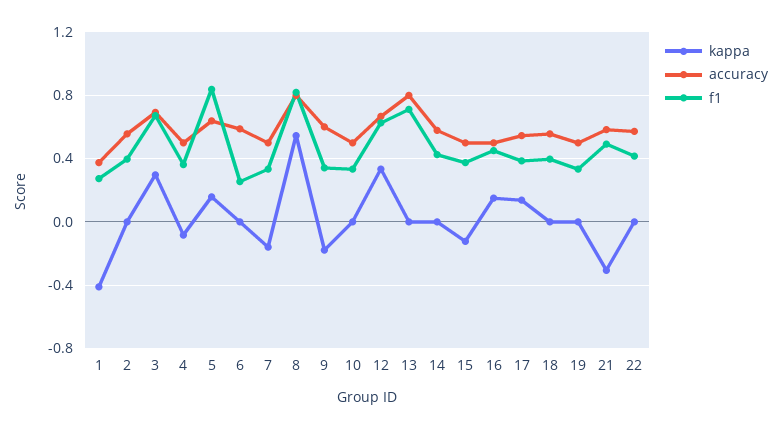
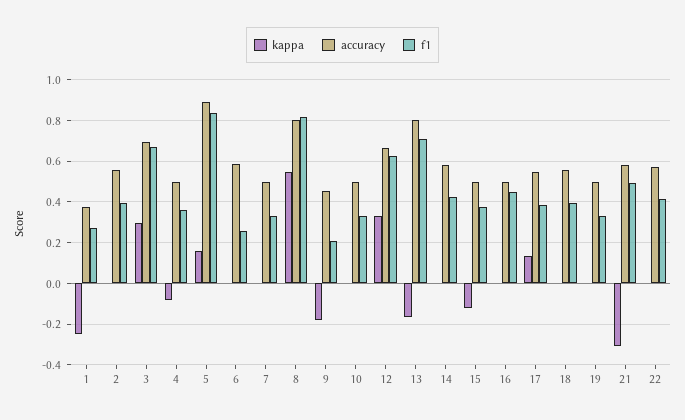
kappa, 1: -0.4 -> -0.25
accuracy, 5: 0.65 -> 0.9
kappa, 7: -0.15 -> 0
accuracy, 9: 0.6 -> 0.45
f1, 9: 0.35 -> 0.2
kappa, 13: 0 -> -0.15
kappa, 16: 0.15 -> 0

